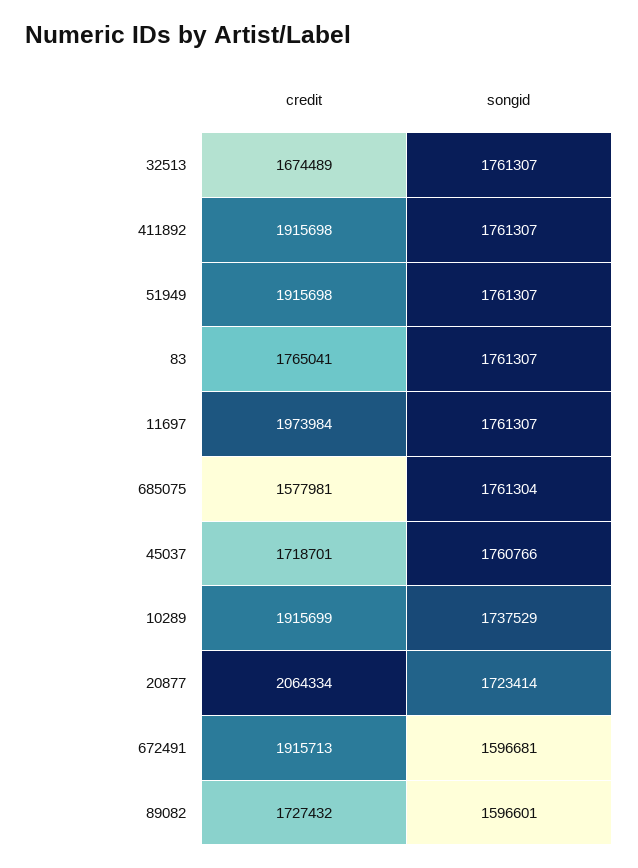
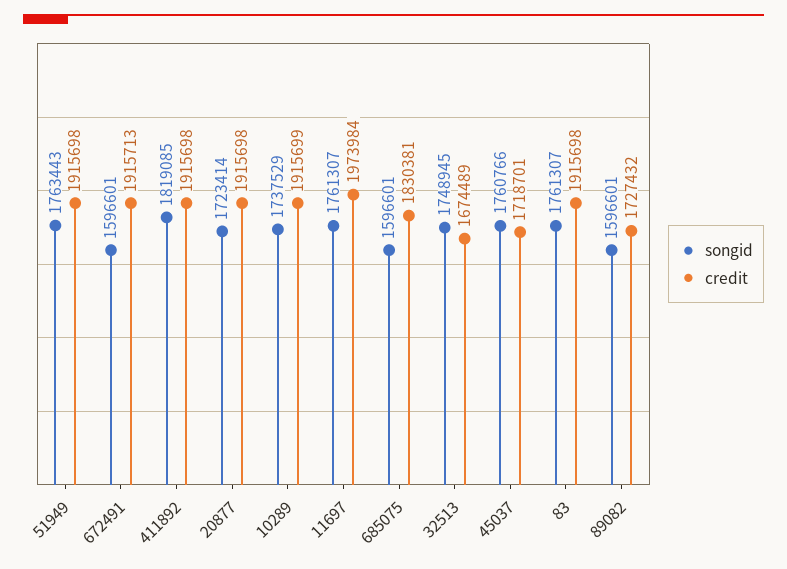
songid, 32513: 1761307 -> 1748945
songid, 411892: 1761307 -> 1819085
songid, 51949: 1761307 -> 1763443
credit, 83: 1765041 -> 1915698
credit, 685075: 1577981 -> 1830381
songid, 685075: 1761304 -> 1596601
credit, 20877: 2064334 -> 1915698
songid, 672491: 1596681 -> 1596601

